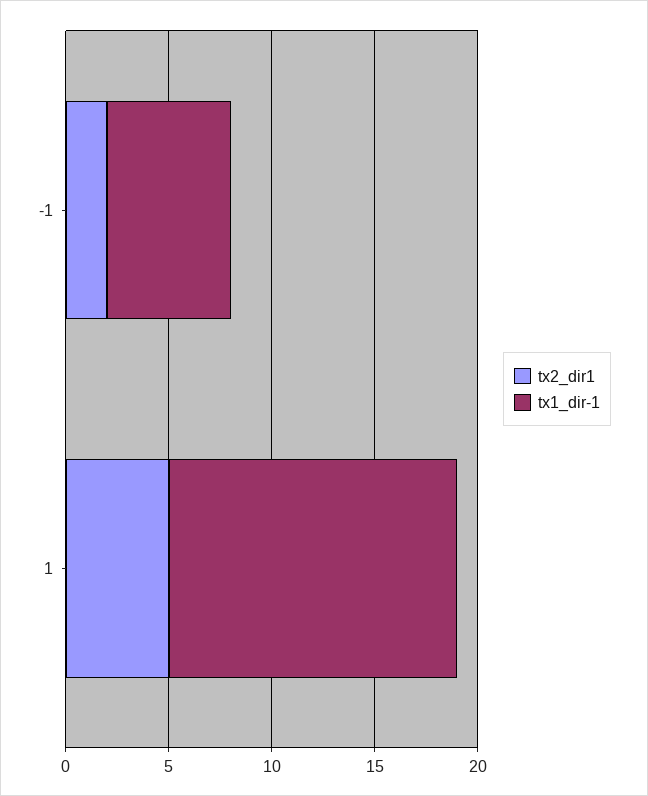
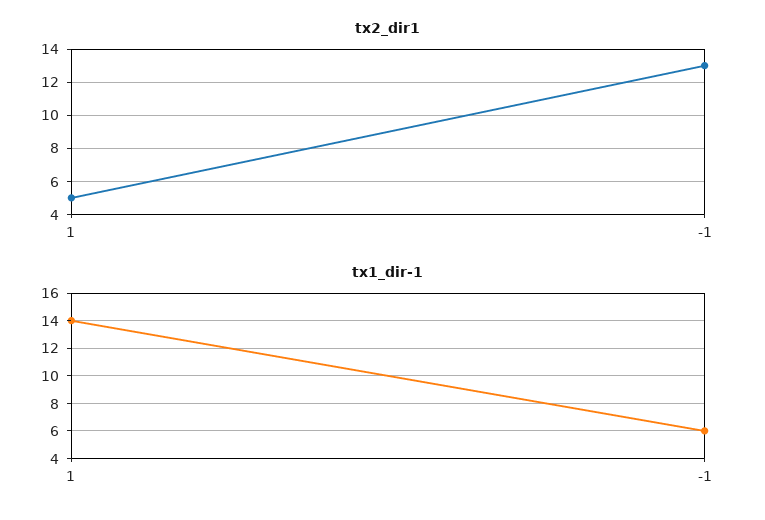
tx2_dir1, -1: 2 -> 13

